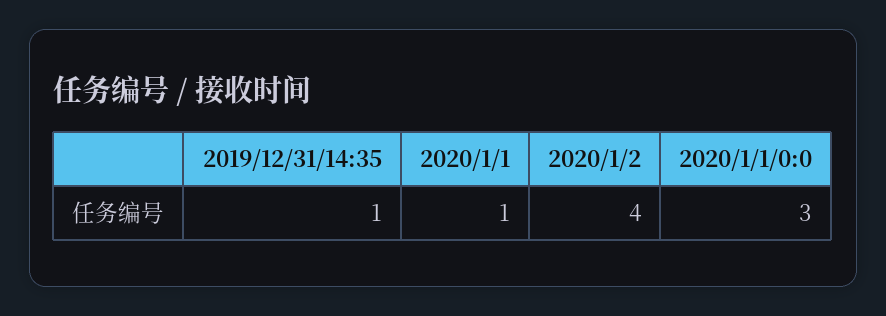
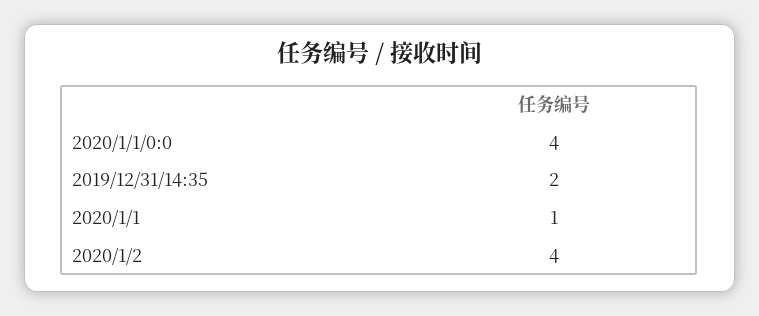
2019/12/31/14:35: 1 -> 2
2020/1/1/0:0: 3 -> 4

